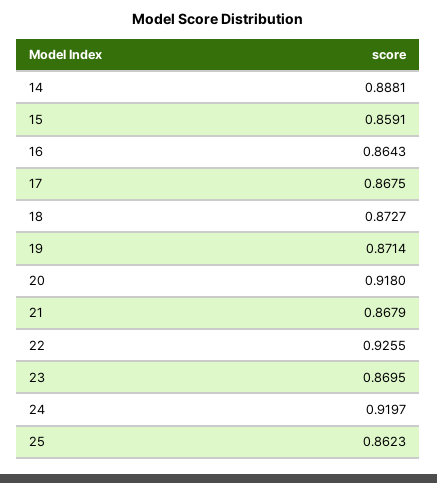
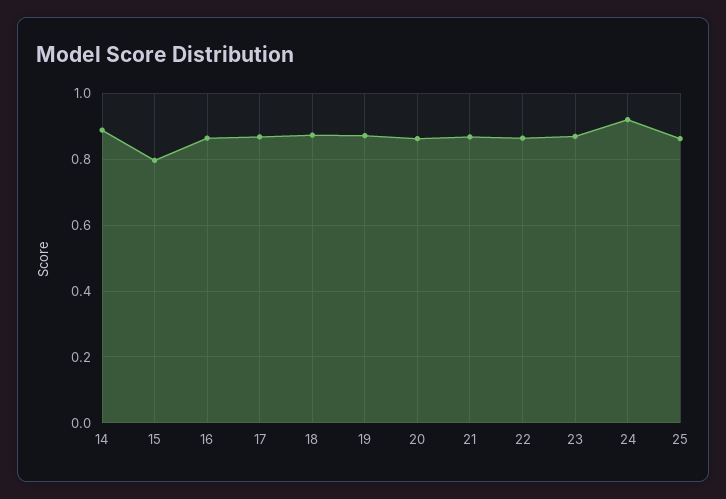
15: 0.8591 -> 0.8
20: 0.918 -> 0.86
22: 0.9255 -> 0.86

